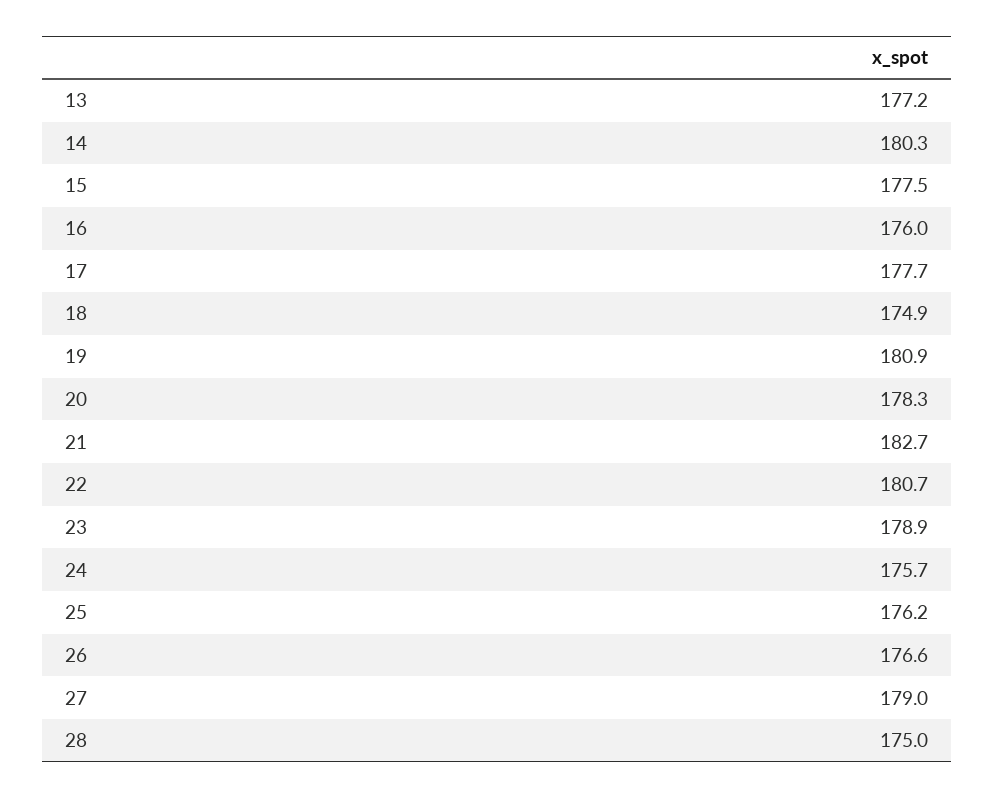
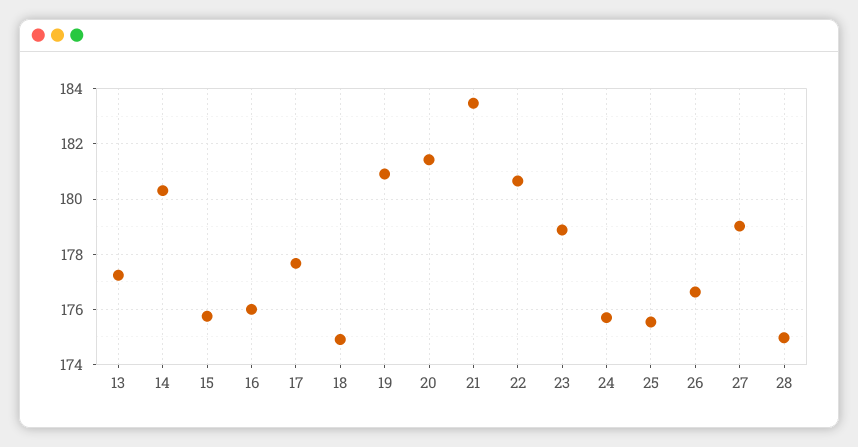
15: 177.5 -> 175.75
20: 178.3 -> 181.5
21: 182.7 -> 183.5
25: 176.2 -> 175.5

